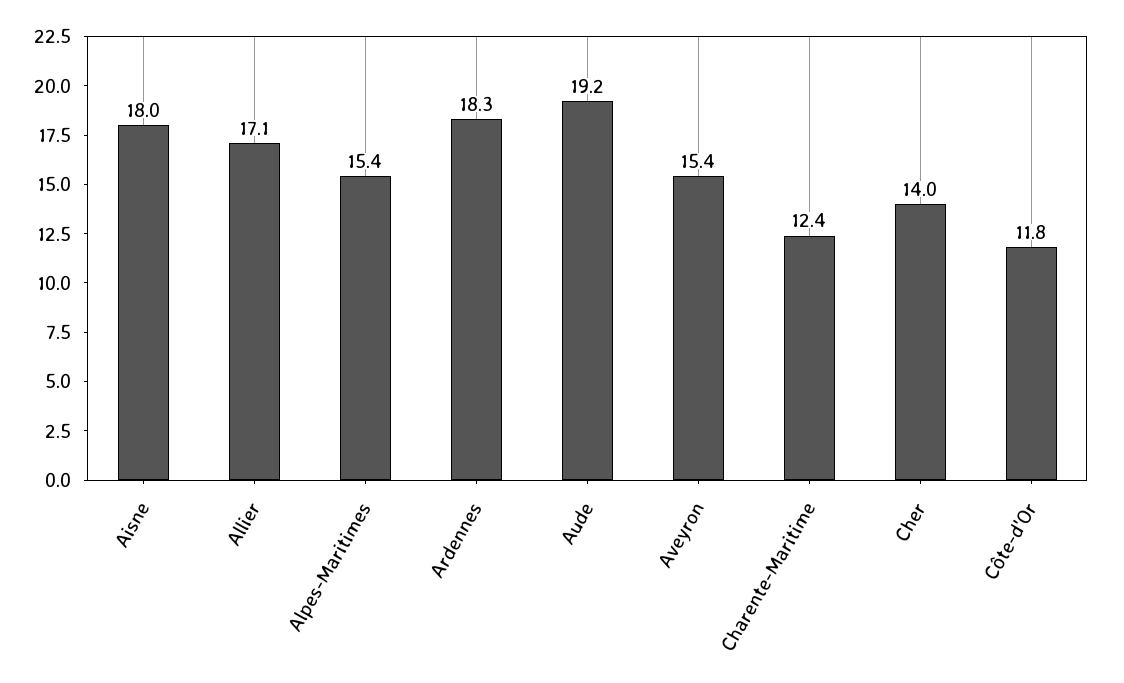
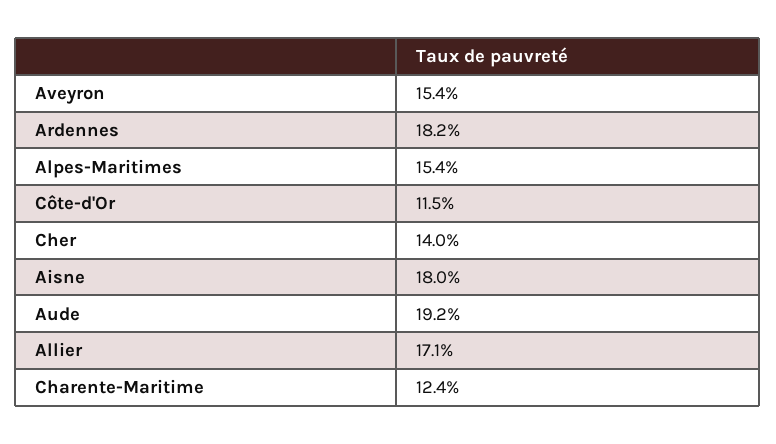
Ardennes: 18.3 -> 18.2
Côte-d'Or: 11.8 -> 11.5

